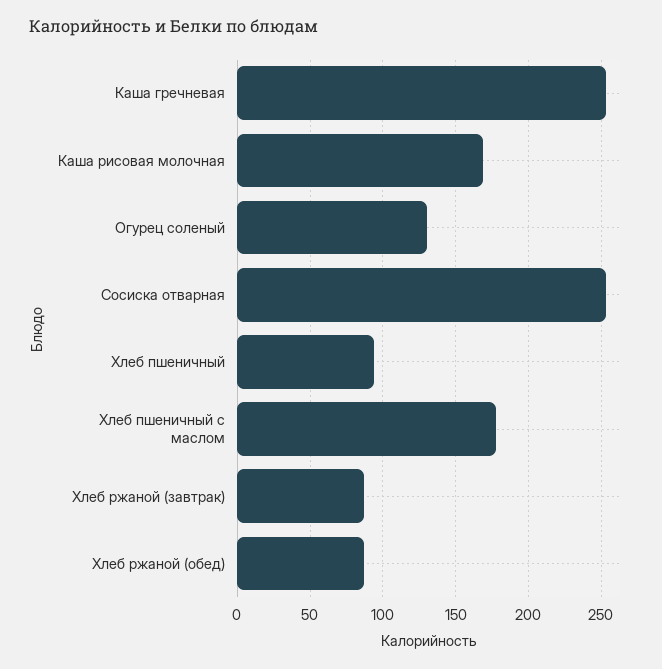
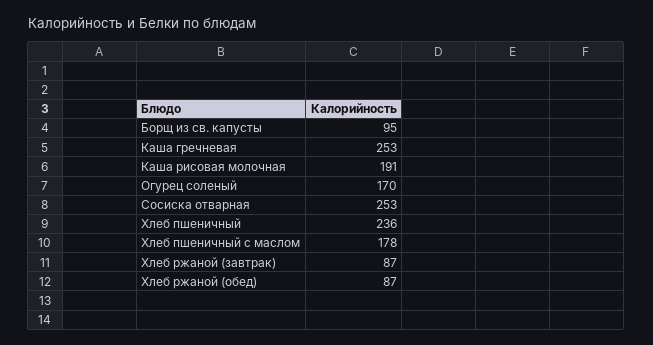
Каша рисовая молочная: 170 -> 191
Огурец соленый: 130 -> 170
Хлеб пшеничный: 95 -> 236
Борщ из св. капусты: none -> 95

